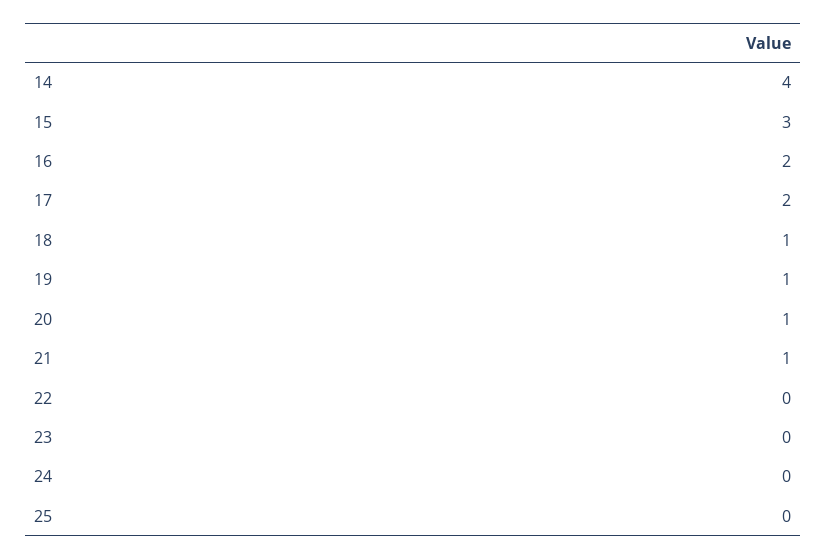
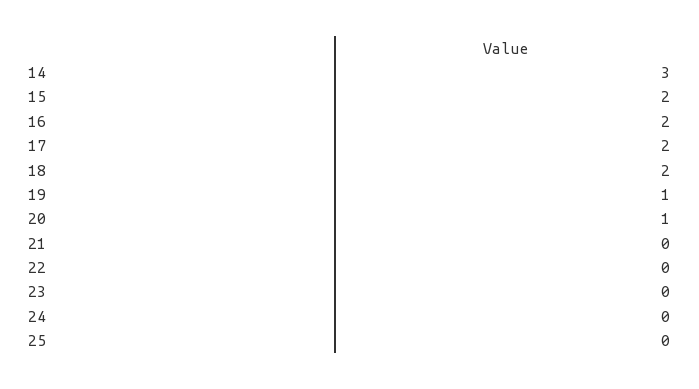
14: 4 -> 3
15: 3 -> 2
18: 1 -> 2
21: 1 -> 0

